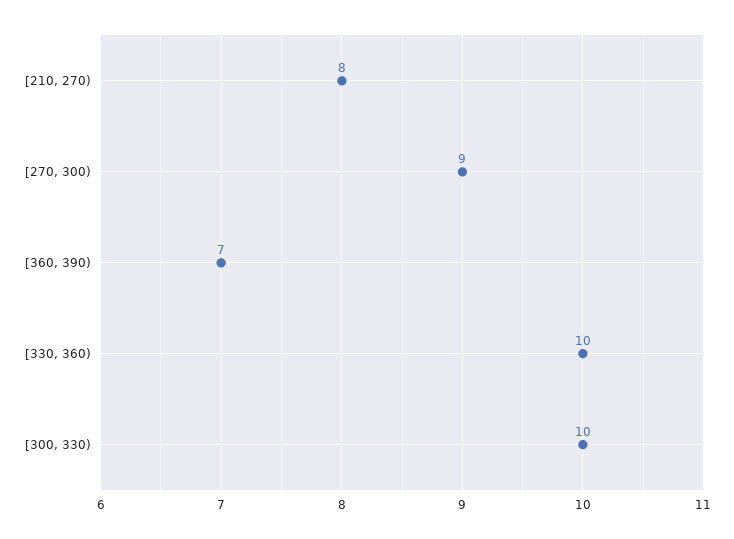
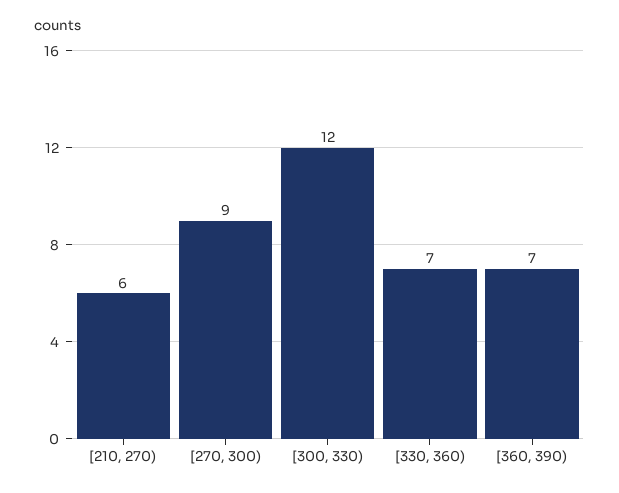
[210, 270): 8 -> 6
[330, 360): 10 -> 7
[300, 330): 10 -> 12

